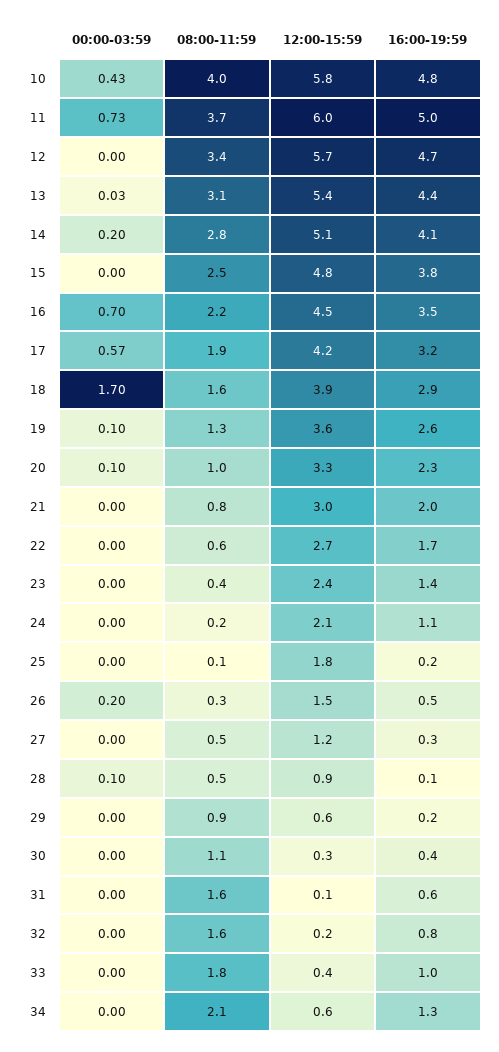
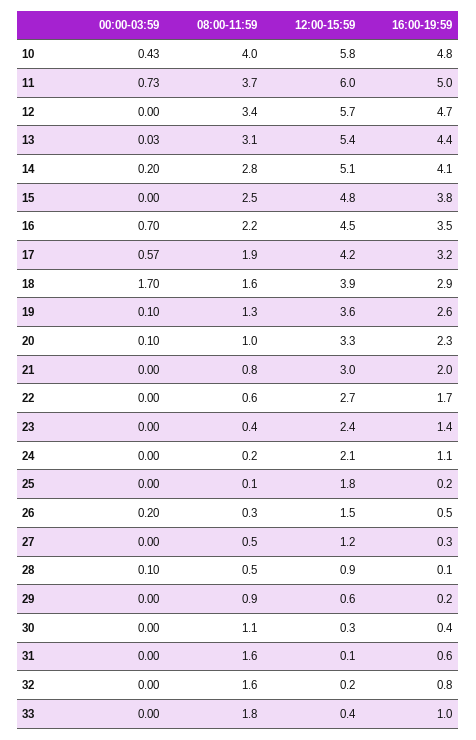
00:00-03:59, 34: 0 -> none
08:00-11:59, 34: 2.1 -> none
12:00-15:59, 34: 0.6 -> none
16:00-19:59, 34: 1.3 -> none

